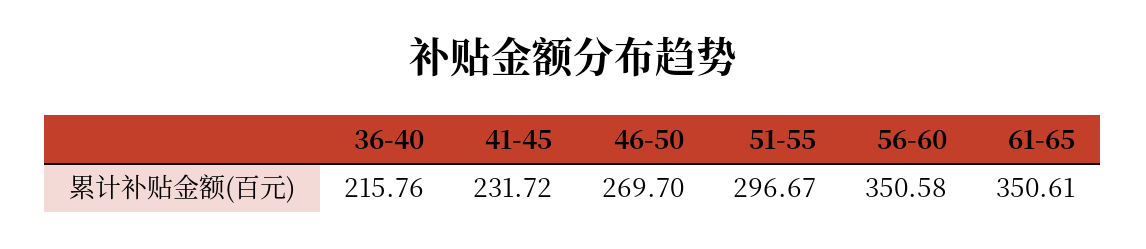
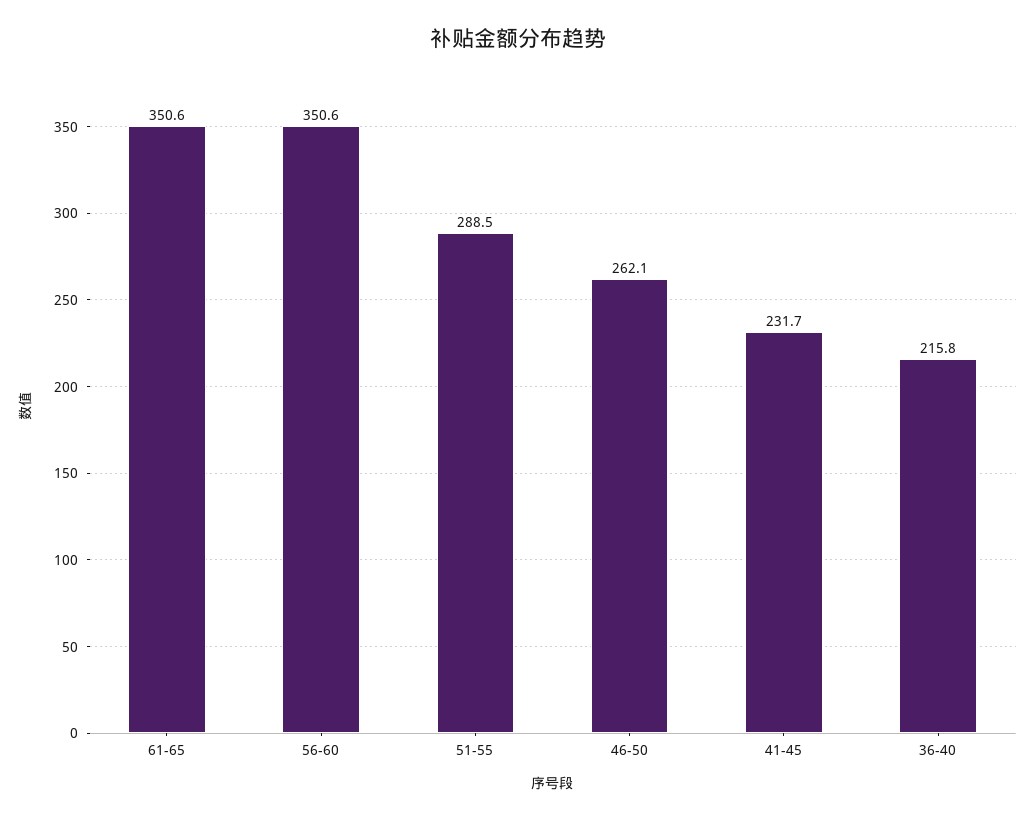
46-50: 269.7 -> 262.1
51-55: 296.67 -> 288.5

